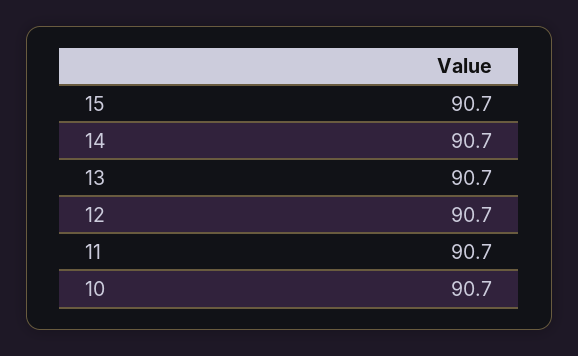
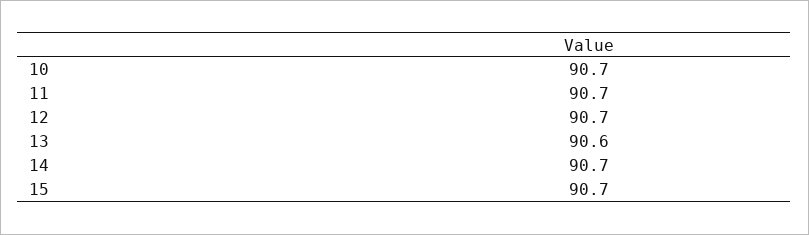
13: 90.7 -> 90.6

